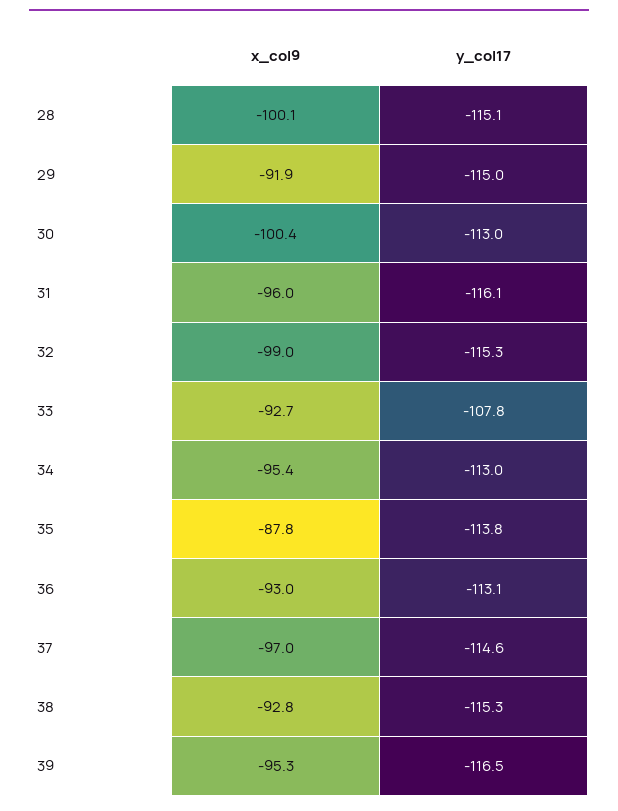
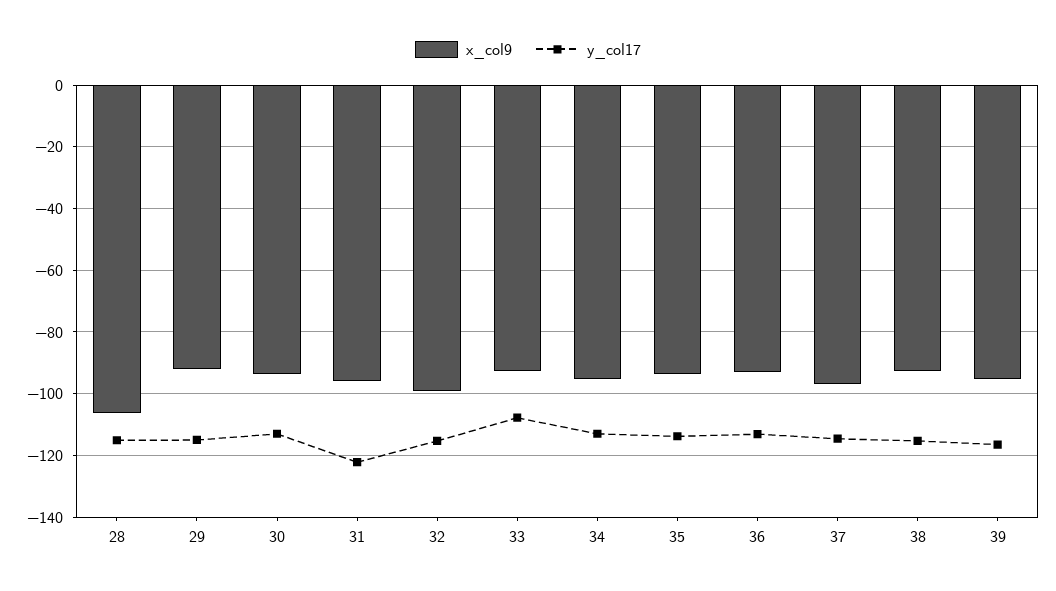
x_col9, 28: -100.1 -> -106
x_col9, 30: -100.4 -> -94
y_col17, 31: -116.1 -> -122
x_col9, 35: -87.8 -> -94

